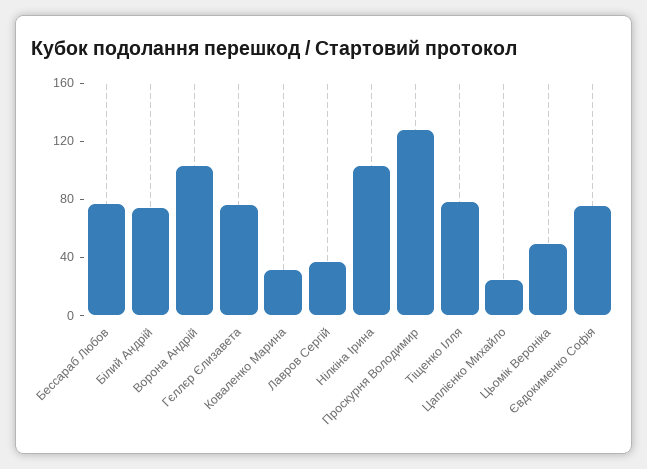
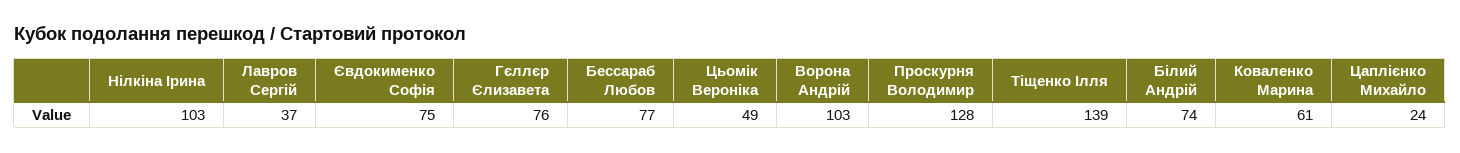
Коваленко Марина: 30 -> 61
Тіщенко Ілля: 80 -> 139

